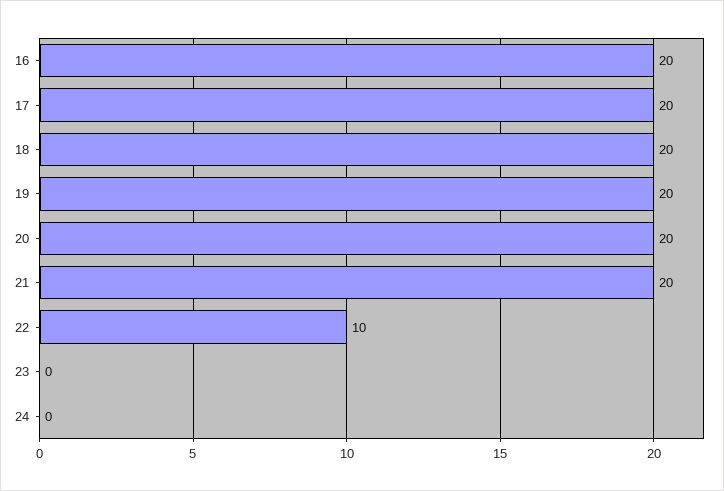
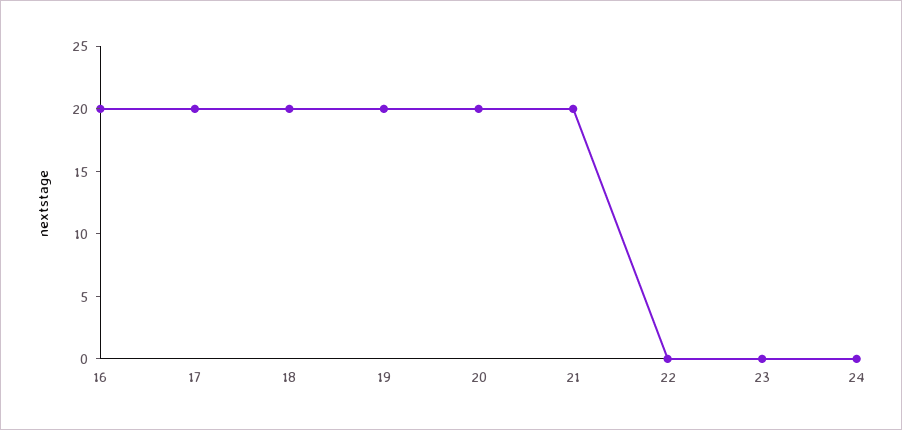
22: 10 -> 0

